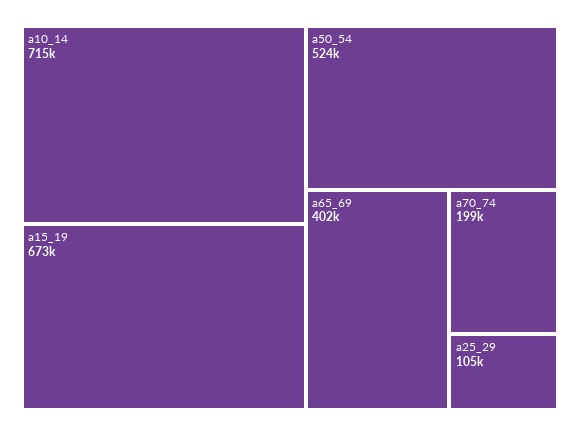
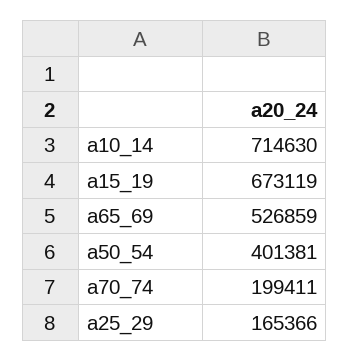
a50_54: 524000 -> 401381
a65_69: 402000 -> 526859
a25_29: 105000 -> 165366

